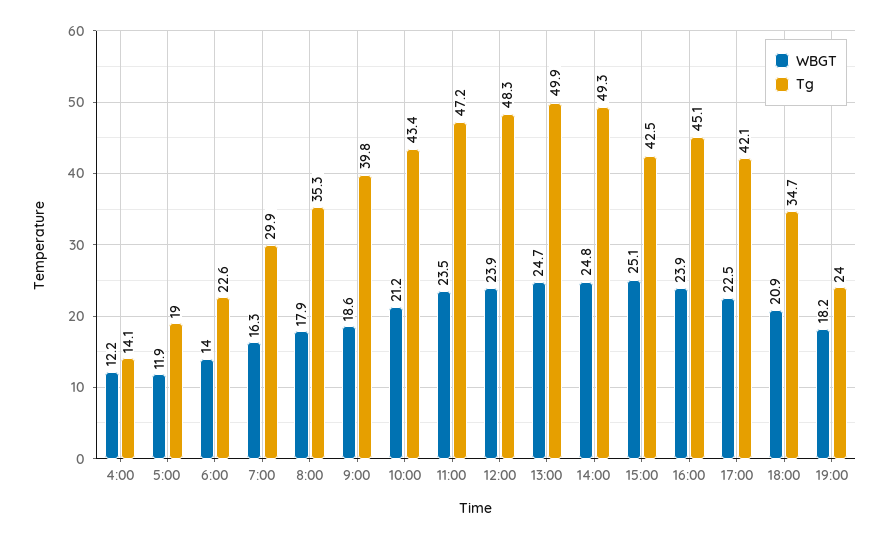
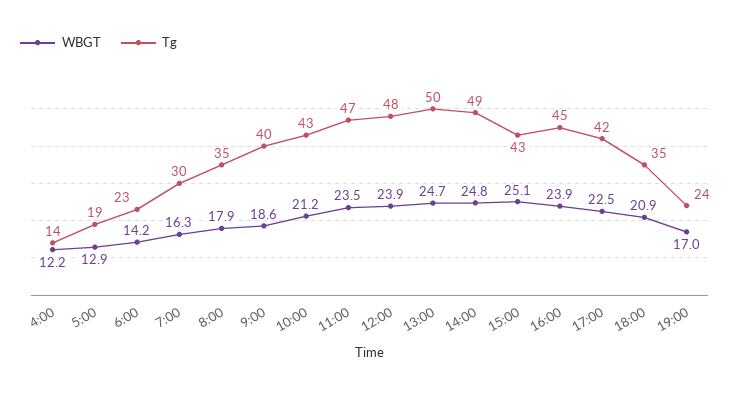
WBGT, 5:00: 11.9 -> 12.9
WBGT, 6:00: 14 -> 14.2
WBGT, 19:00: 18.2 -> 17

